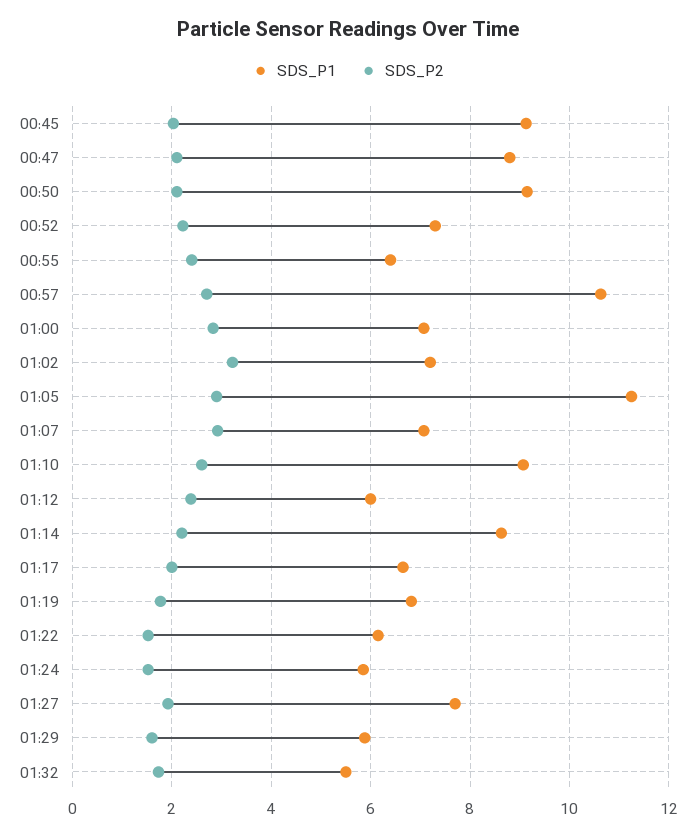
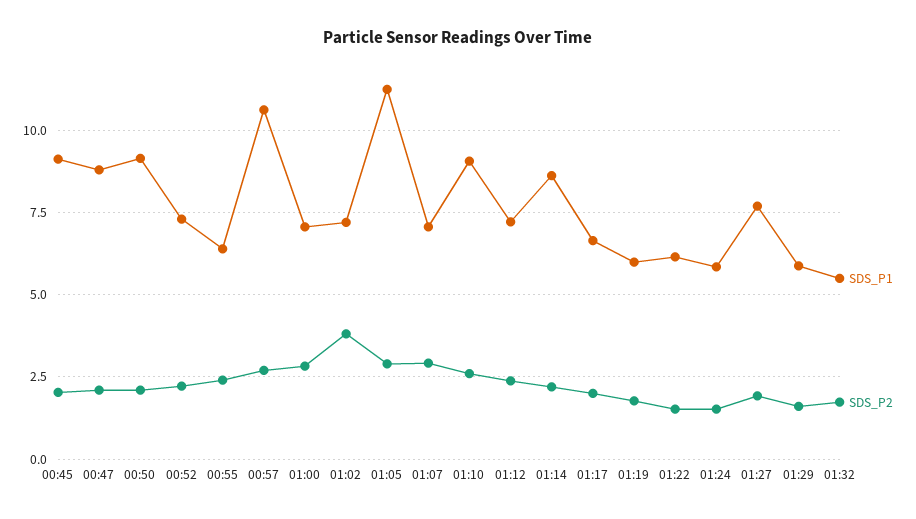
SDS_P2, 01:02: 3.2 -> 3.75
SDS_P1, 01:12: 6 -> 7.25
SDS_P1, 01:19: 6.8 -> 6

